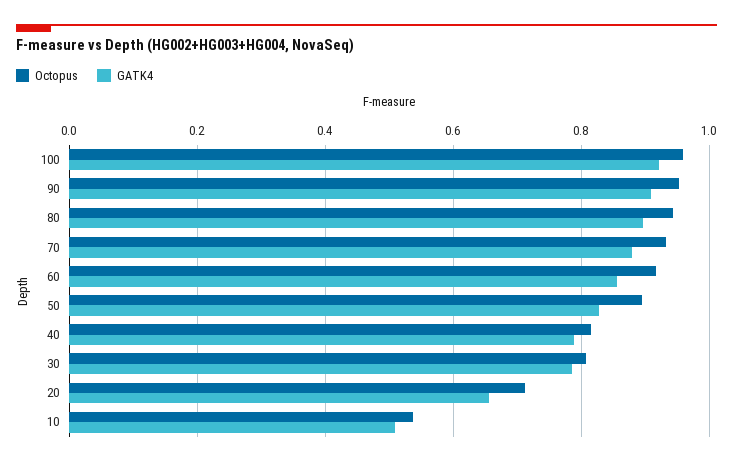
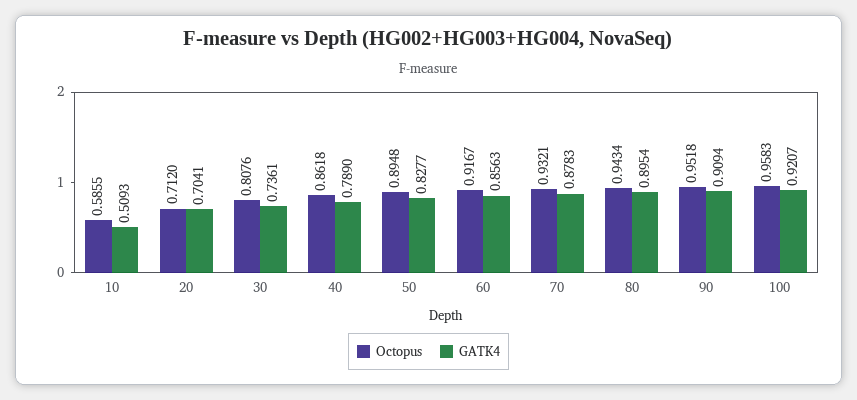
Octopus, 40: 0.82 -> 0.8618
GATK4, 30: 0.78 -> 0.7361
GATK4, 20: 0.66 -> 0.7041
Octopus, 10: 0.54 -> 0.5855

